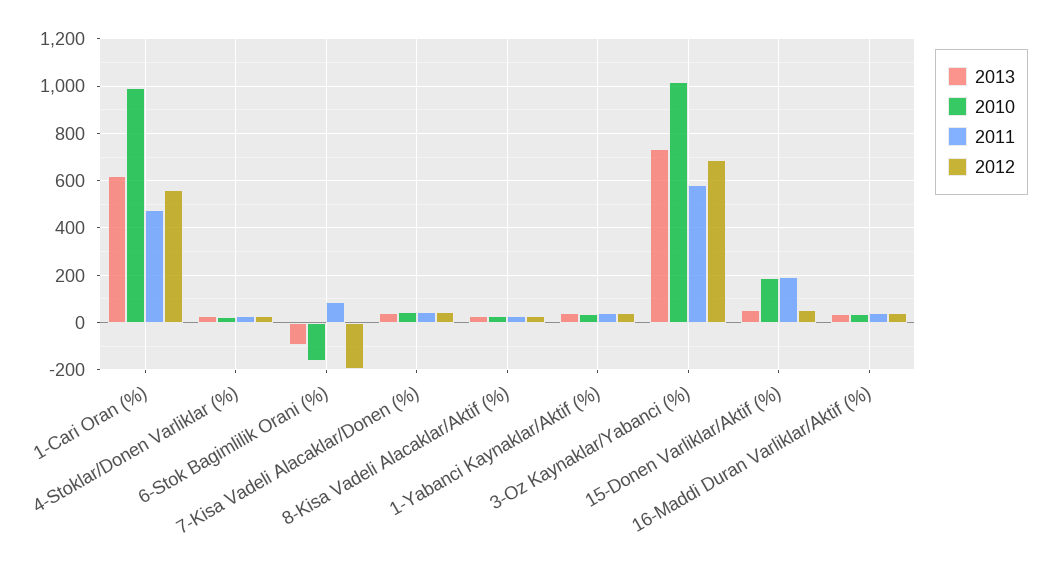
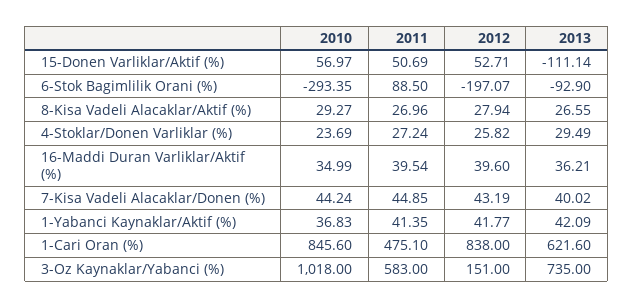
2010, 1-Cari Oran (%): 1000 -> 845.6
2012, 1-Cari Oran (%): 550 -> 838
2010, 6-Stok Bagimlilik Orani (%): -150 -> -293.35
2012, 3-Oz Kaynaklar/Yabanci (%): 700 -> 151
2013, 15-Donen Varliklar/Aktif (%): 50 -> -111.14
2010, 15-Donen Varliklar/Aktif (%): 200 -> 56.97
2011, 15-Donen Varliklar/Aktif (%): 200 -> 50.69

